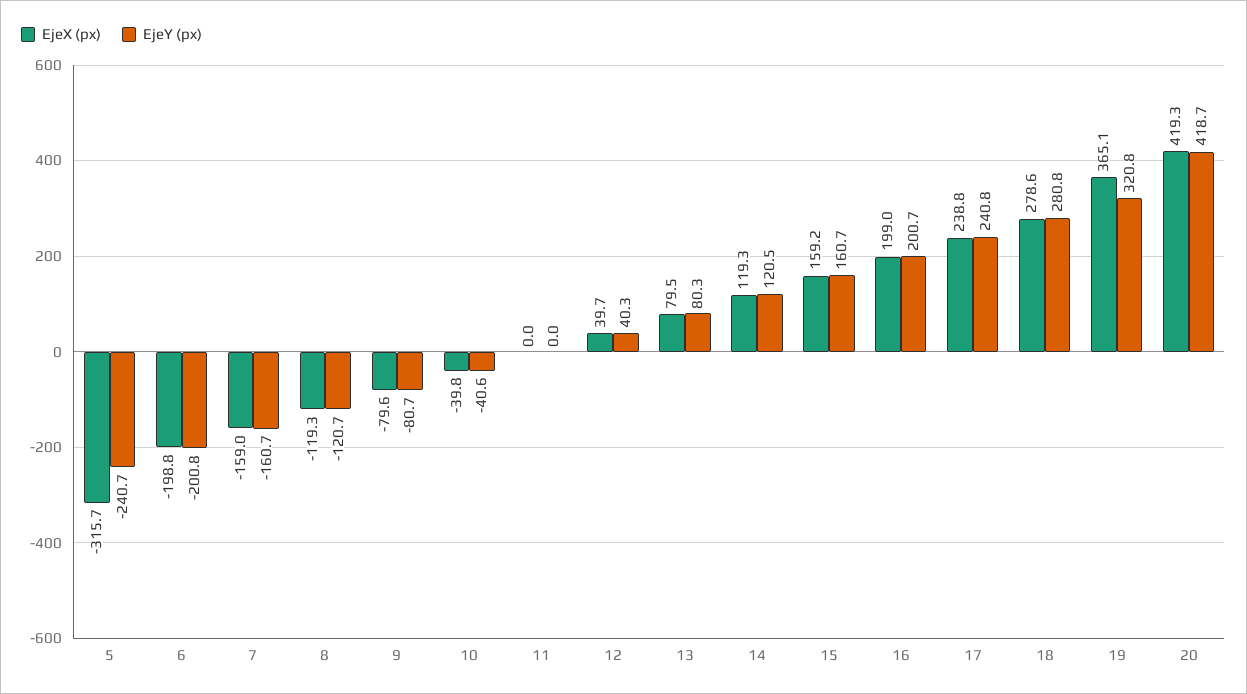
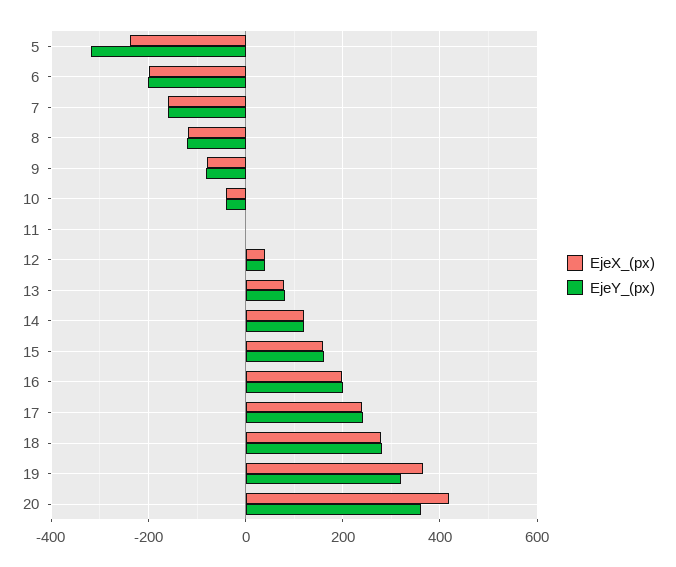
EjeX (px), 5: -315.7 -> -240
EjeY (px), 5: -240.7 -> -320
EjeY (px), 20: 418.7 -> 360

